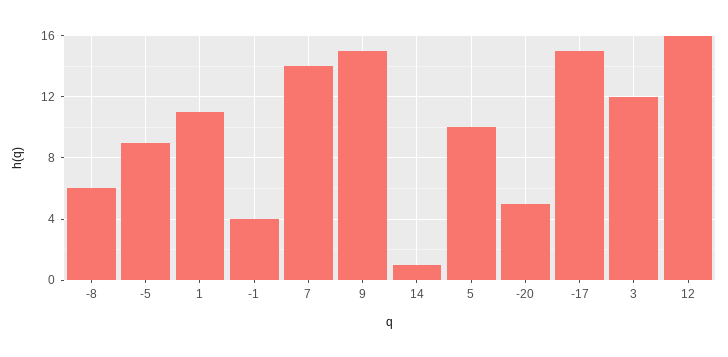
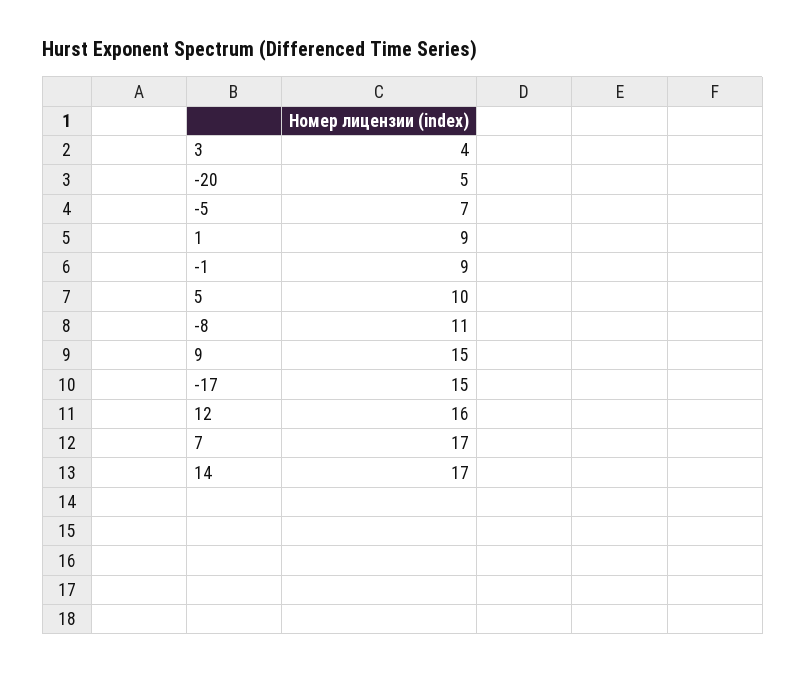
-8: 6 -> 11
-5: 9 -> 7
1: 11 -> 9
-1: 4 -> 9
7: 14 -> 17
14: 1 -> 17
3: 12 -> 4

